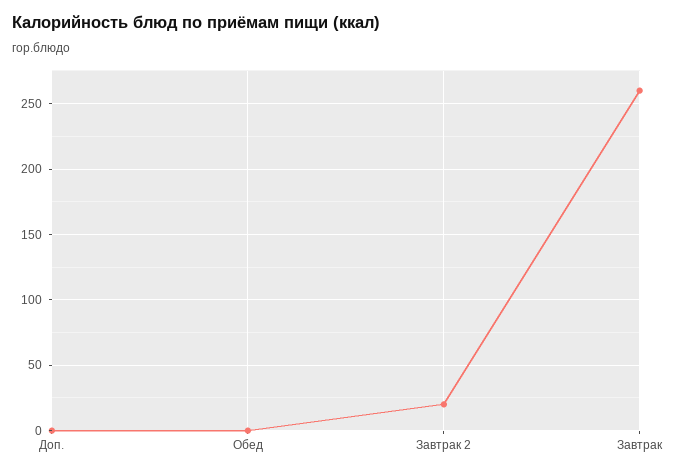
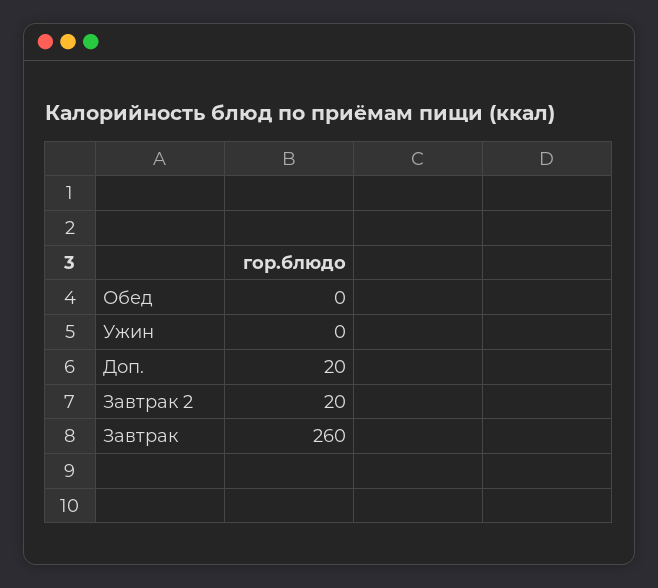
Доп.: 0 -> 20
Ужин: none -> 0

